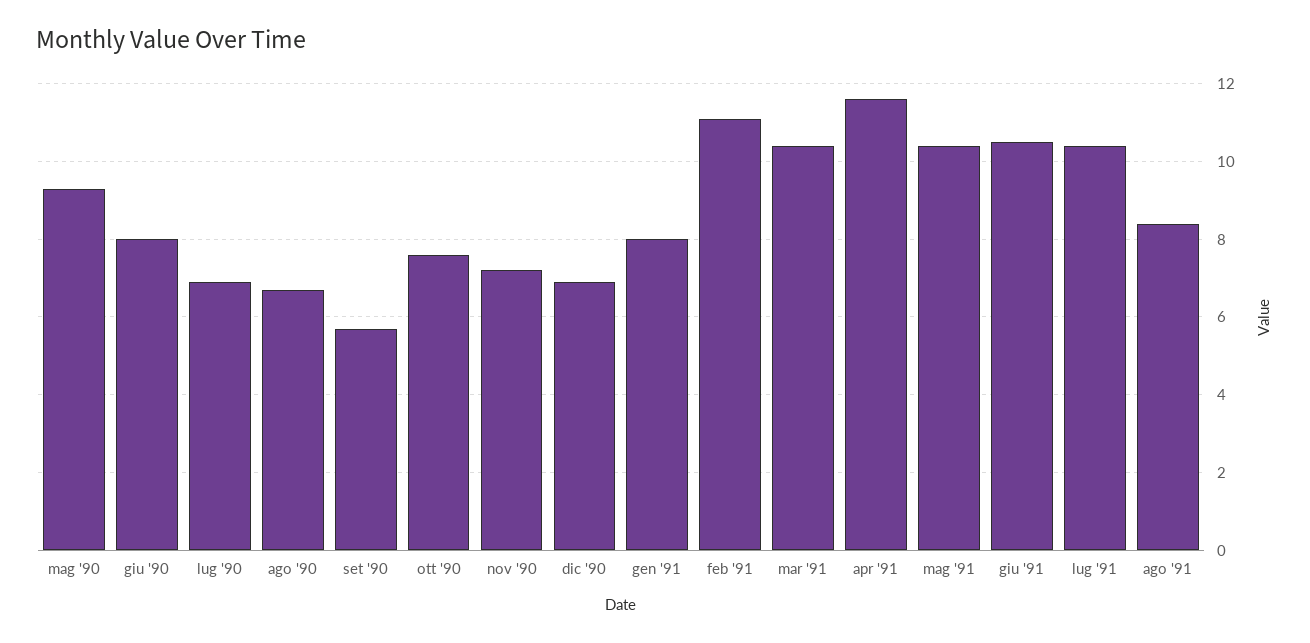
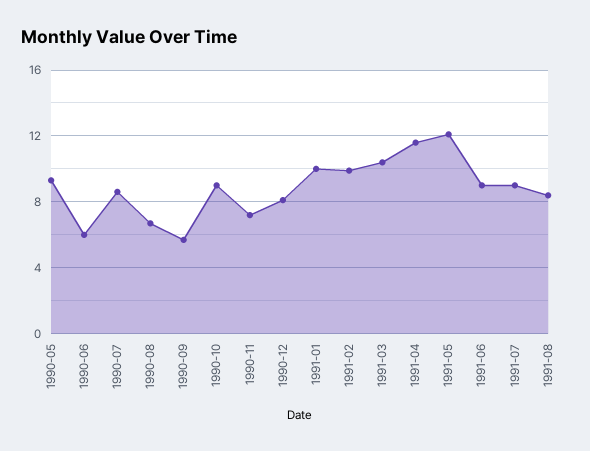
giu '90: 8 -> 6
lug '90: 7 -> 8.5
ott '90: 7.5 -> 9
dic '90: 7 -> 8
gen '91: 8 -> 10
feb '91: 11 -> 10
mag '91: 10.5 -> 12
giu '91: 10.5 -> 9
lug '91: 10.5 -> 9

